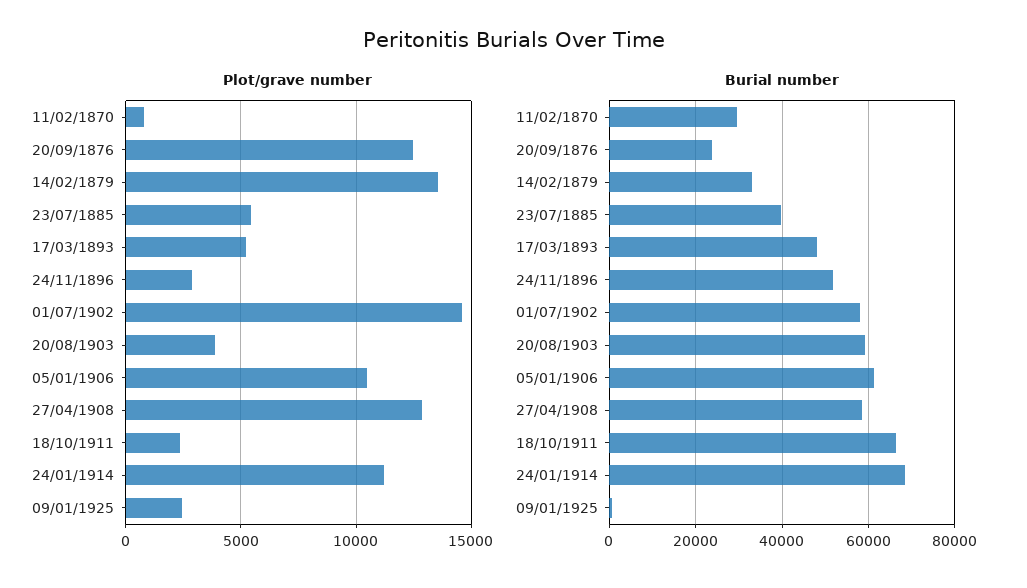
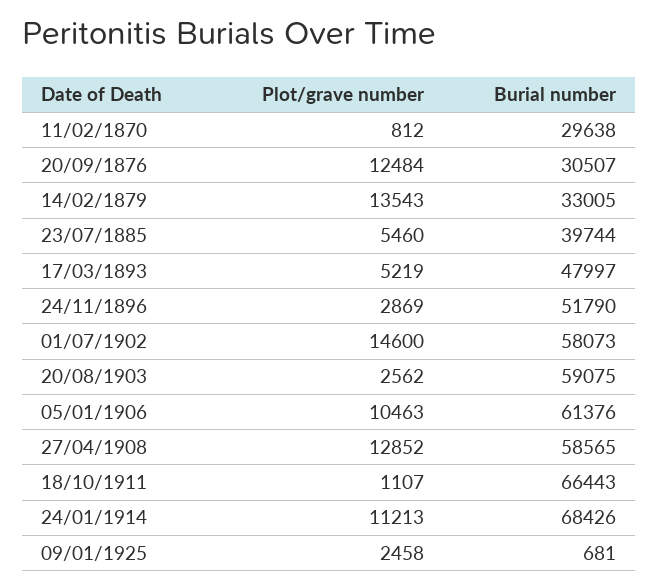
Plot/grave number, 20/08/1903: 4000 -> 2562
Plot/grave number, 18/10/1911: 2500 -> 1107
Burial number, 20/09/1876: 24000 -> 30507

